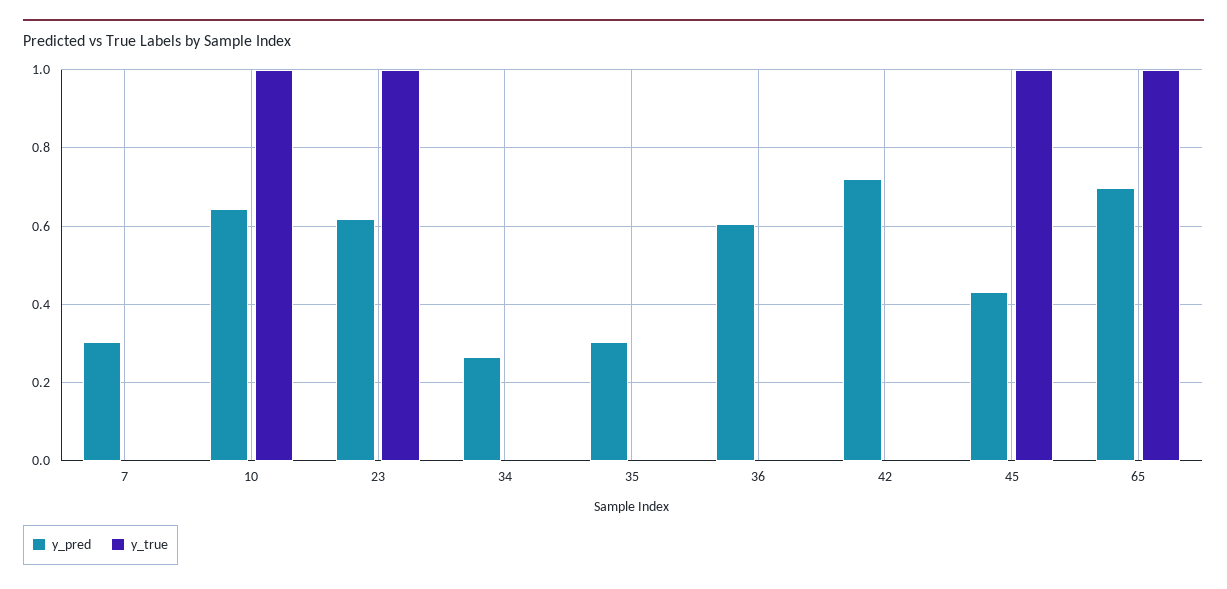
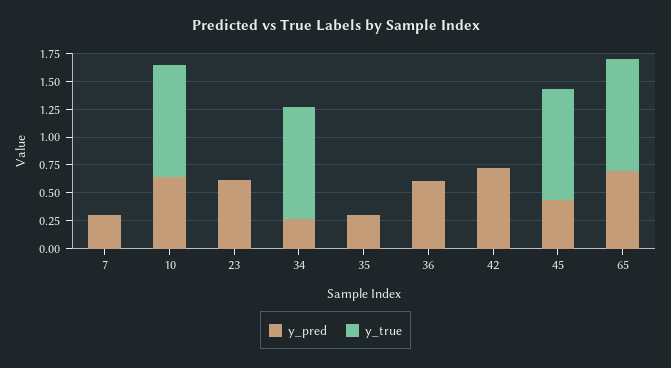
y_true, 23: 1 -> 0
y_true, 34: 0 -> 1

